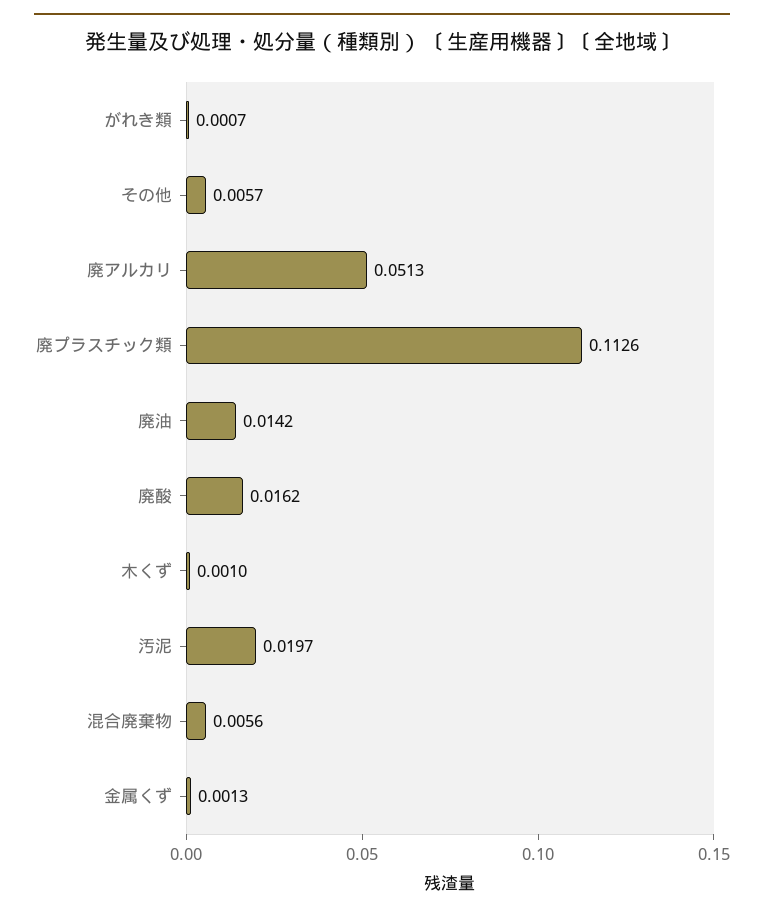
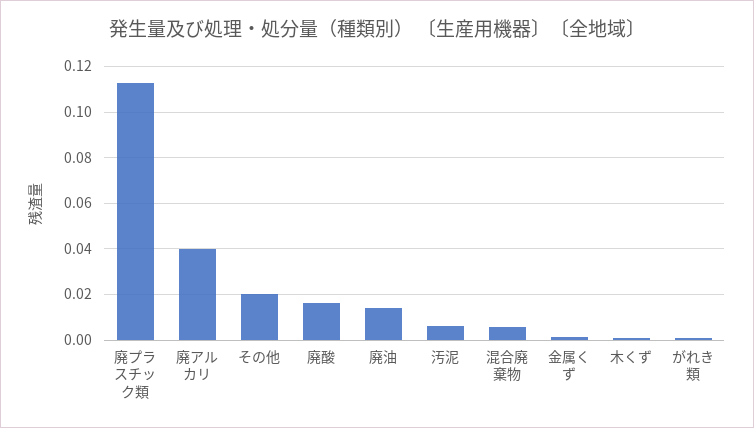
その他: 0.0057 -> 0.02
廃アルカリ: 0.0513 -> 0.04
汚泥: 0.0197 -> 0.005

